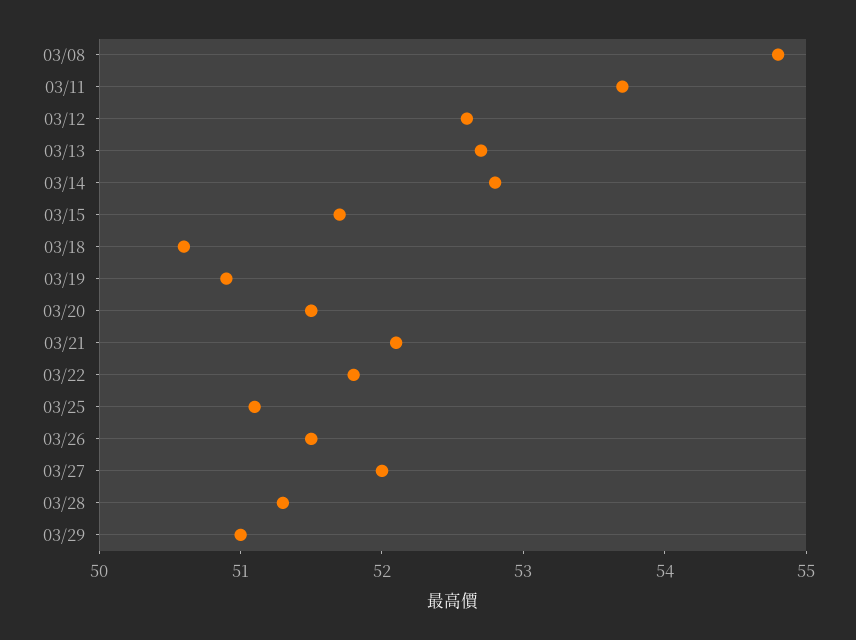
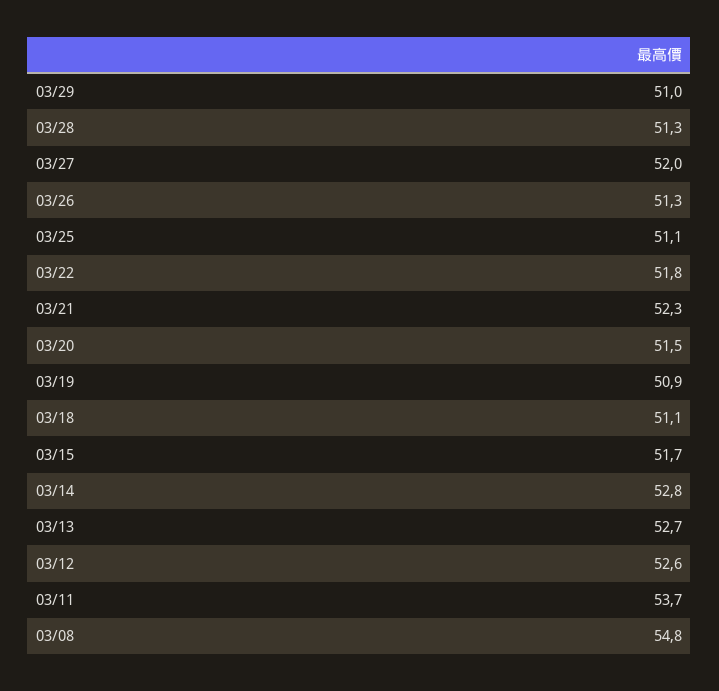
03/18: 50.6 -> 51.1
03/21: 52.1 -> 52.3
03/26: 51.5 -> 51.3

